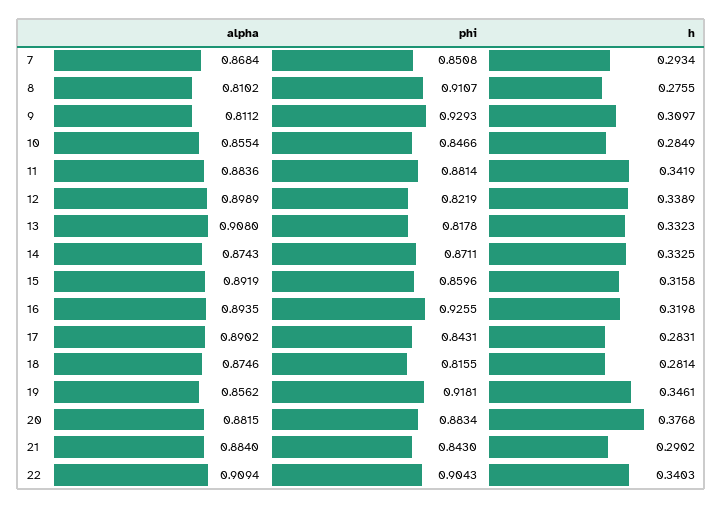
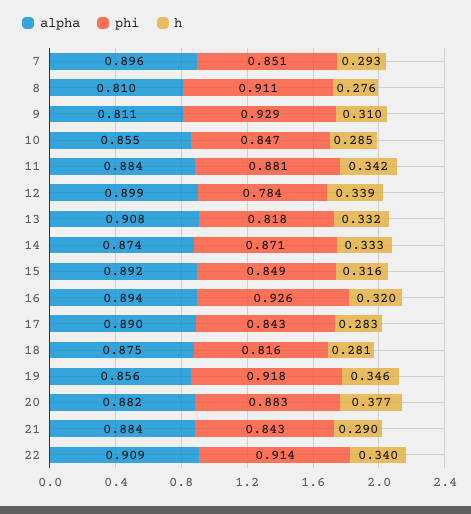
alpha, 7: 0.8684 -> 0.896
phi, 12: 0.8219 -> 0.784
phi, 15: 0.8596 -> 0.849
phi, 22: 0.9043 -> 0.914

